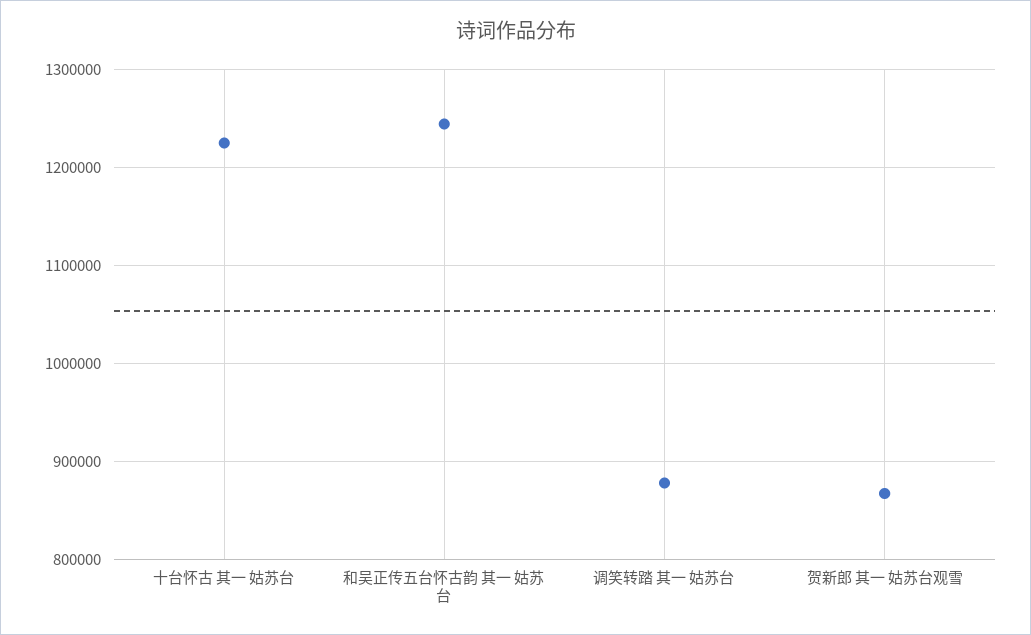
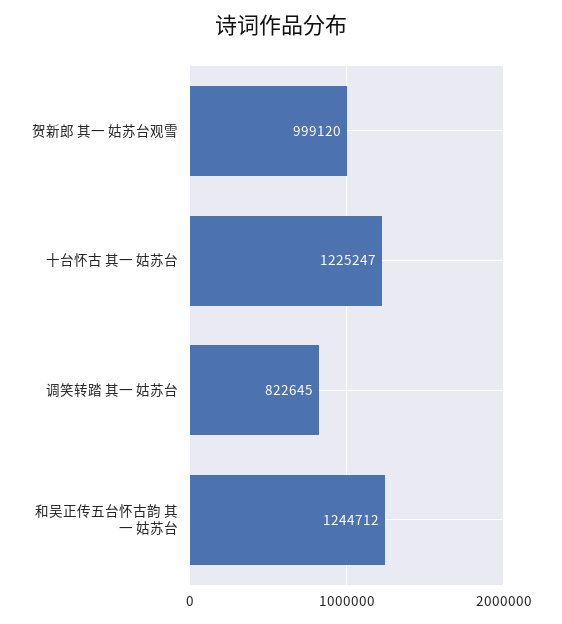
调笑转踏 其一 姑苏台: 880000 -> 822645
贺新郎 其一 姑苏台观雪: 870000 -> 999120

